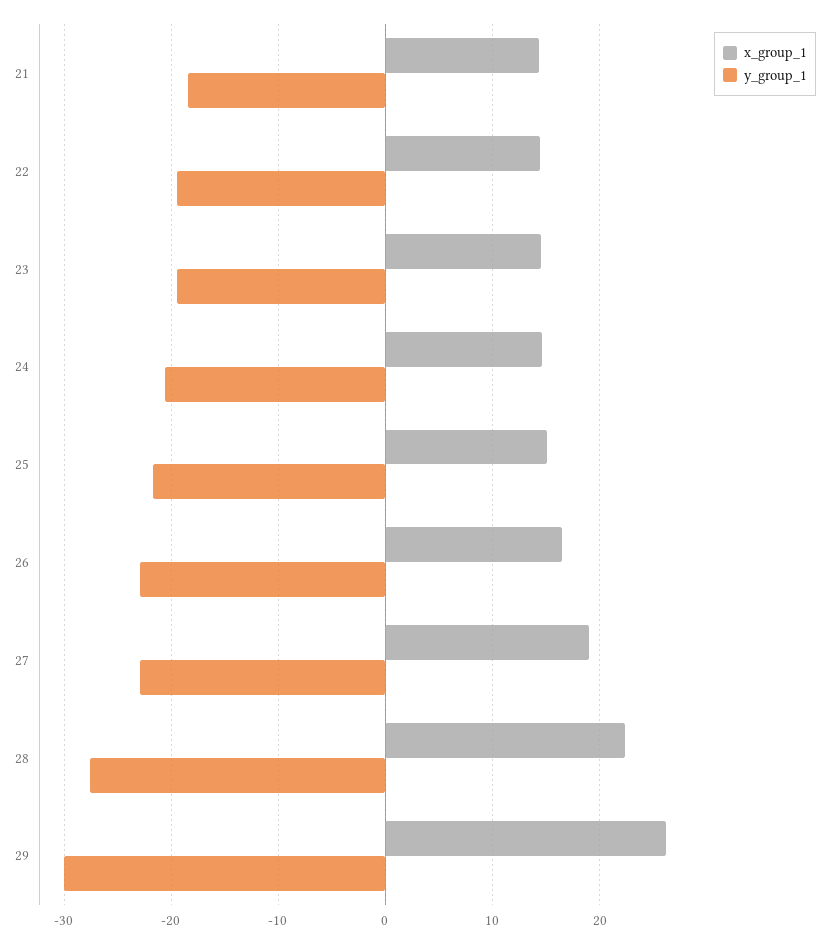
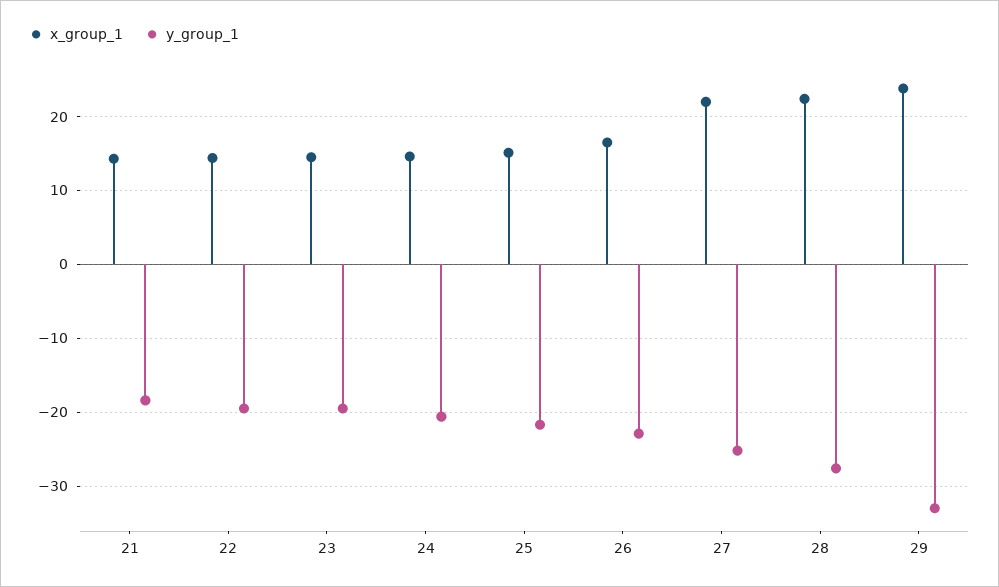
x_group_1, 27: 19 -> 22
y_group_1, 27: -23 -> -25
x_group_1, 29: 26 -> 24
y_group_1, 29: -30 -> -33

